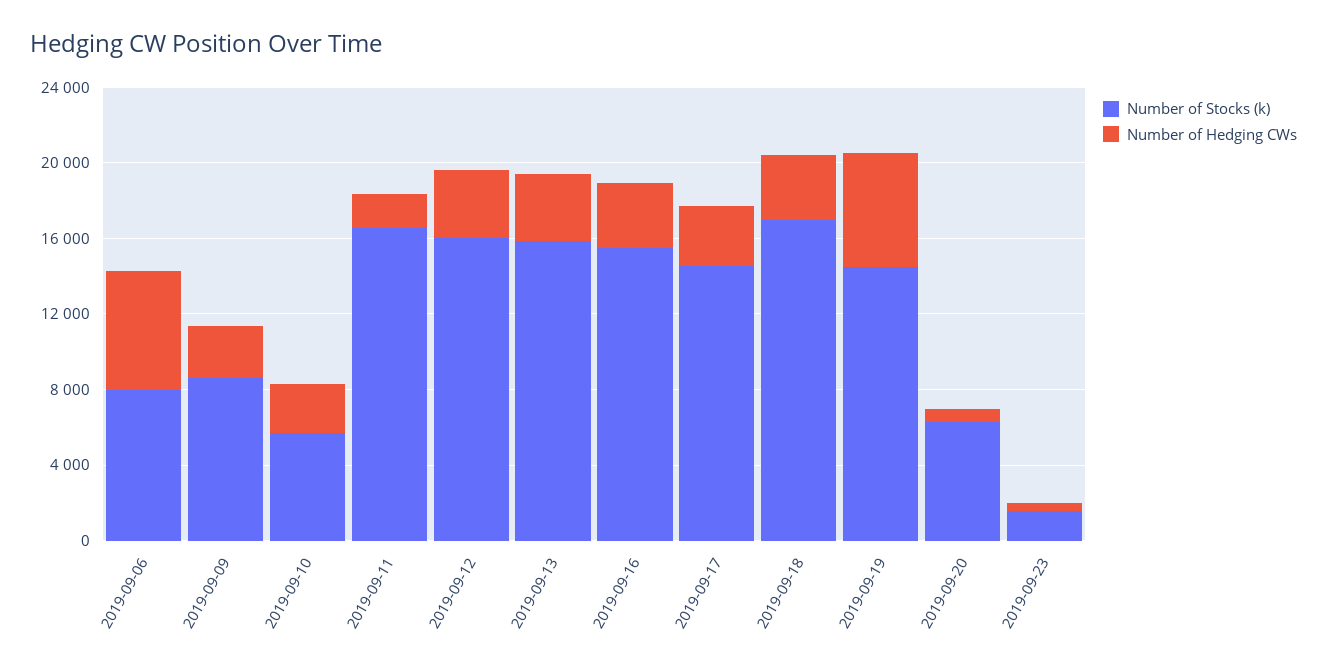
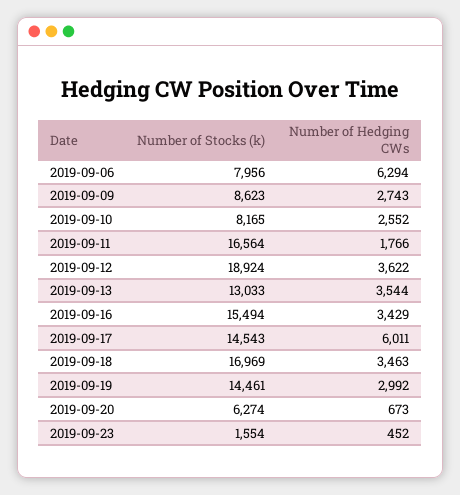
Number of Stocks (k), 2019-09-10: 6000 -> 8165
Number of Stocks (k), 2019-09-12: 16000 -> 18924
Number of Stocks (k), 2019-09-13: 16000 -> 13033
Number of Hedging CWs, 2019-09-17: 3000 -> 6011
Number of Hedging CWs, 2019-09-19: 6000 -> 2992

